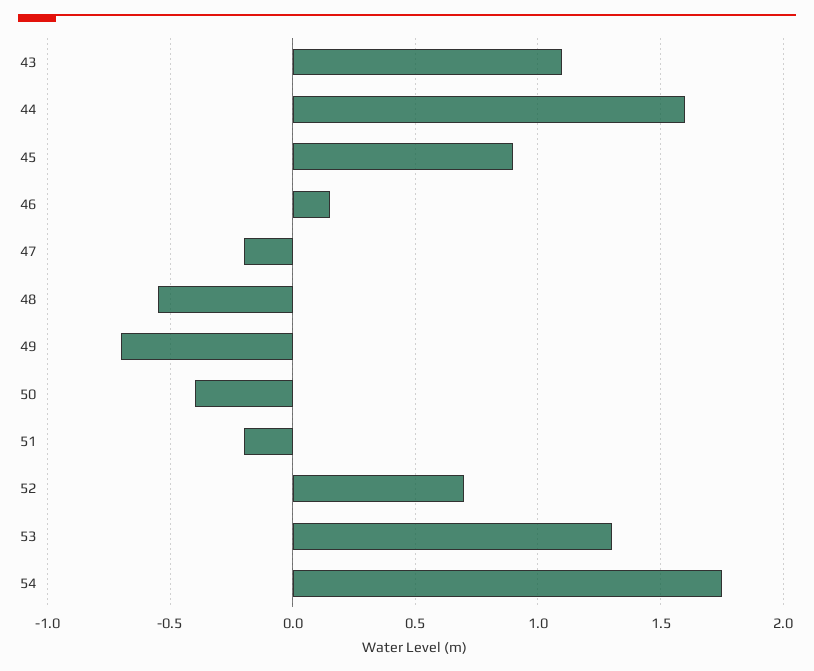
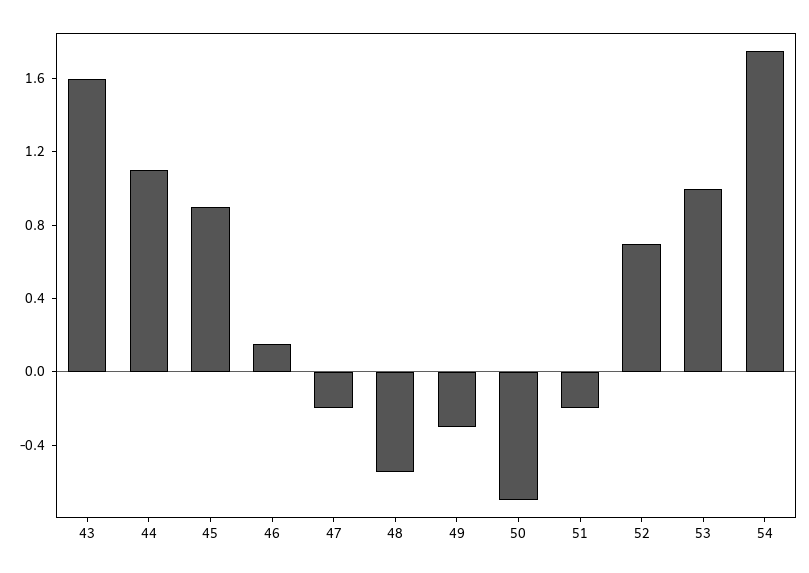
43: 1.1 -> 1.6
44: 1.6 -> 1.1
49: -0.7 -> -0.3
50: -0.4 -> -0.7
53: 1.3 -> 1

